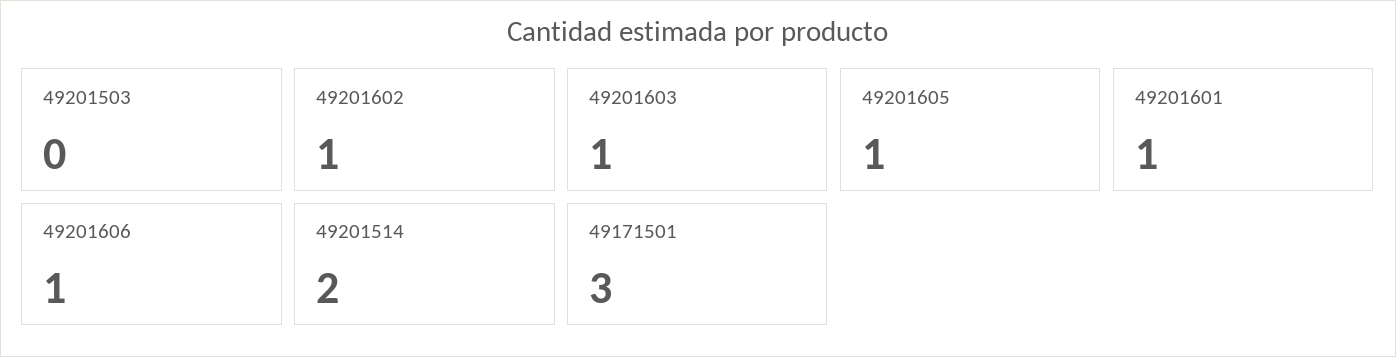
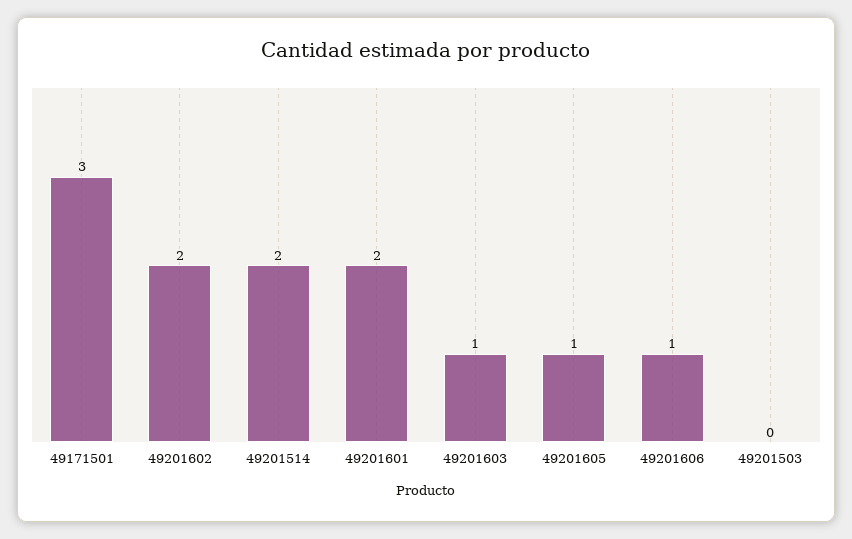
49201602: 1 -> 2
49201601: 1 -> 2

